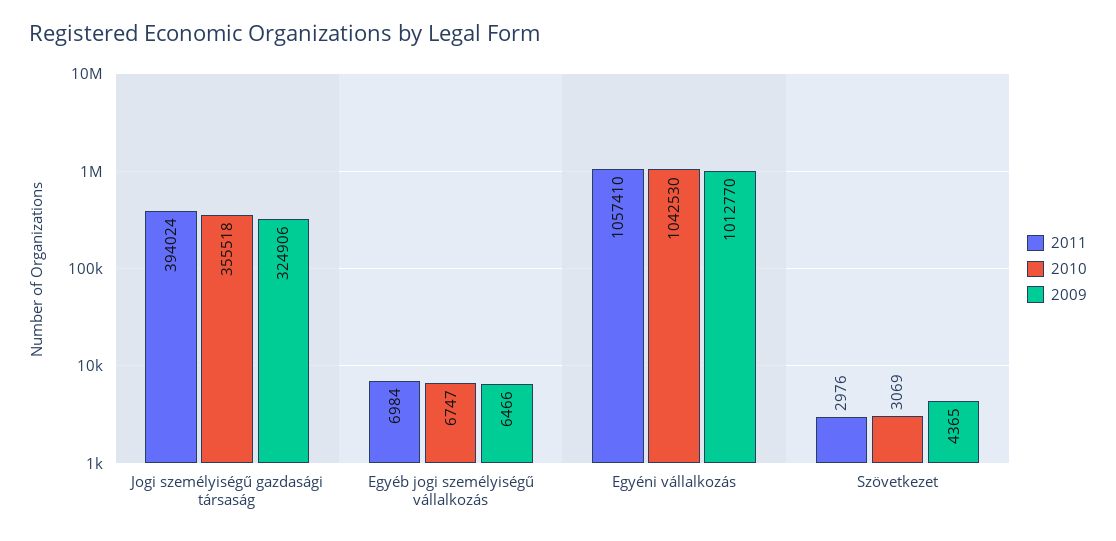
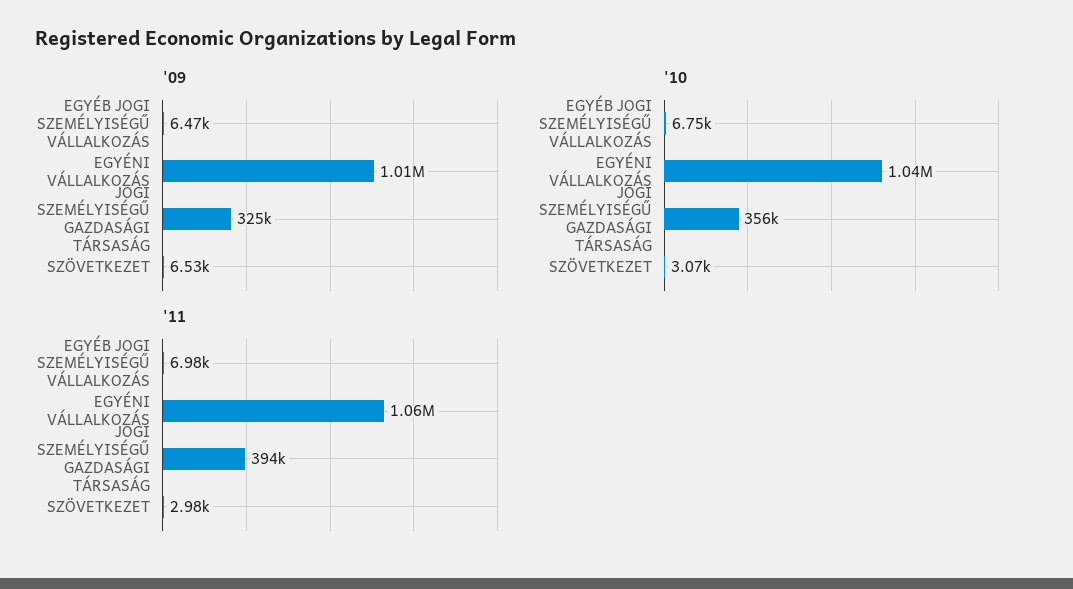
2009, Szövetkezet: 4365 -> 6530

